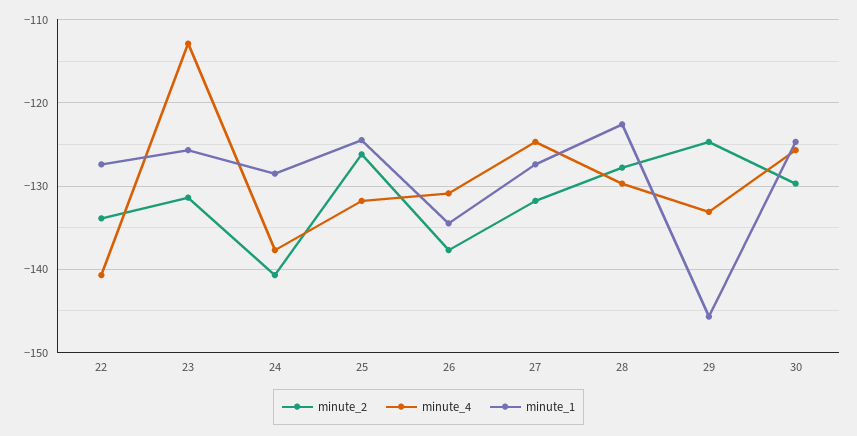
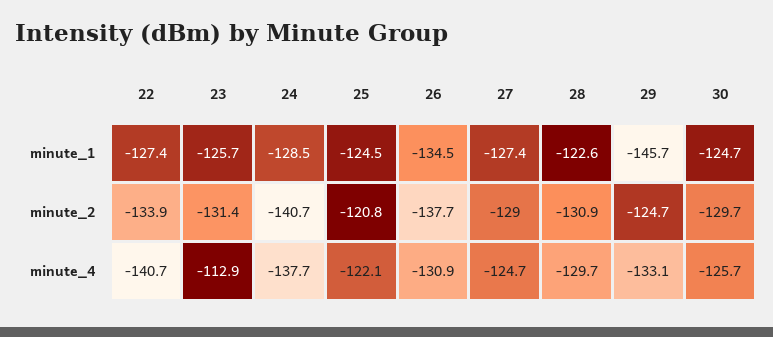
minute_2, 25: -126 -> -120.8
minute_4, 25: -132 -> -122.1
minute_2, 27: -132 -> -129
minute_2, 28: -128 -> -130.9

